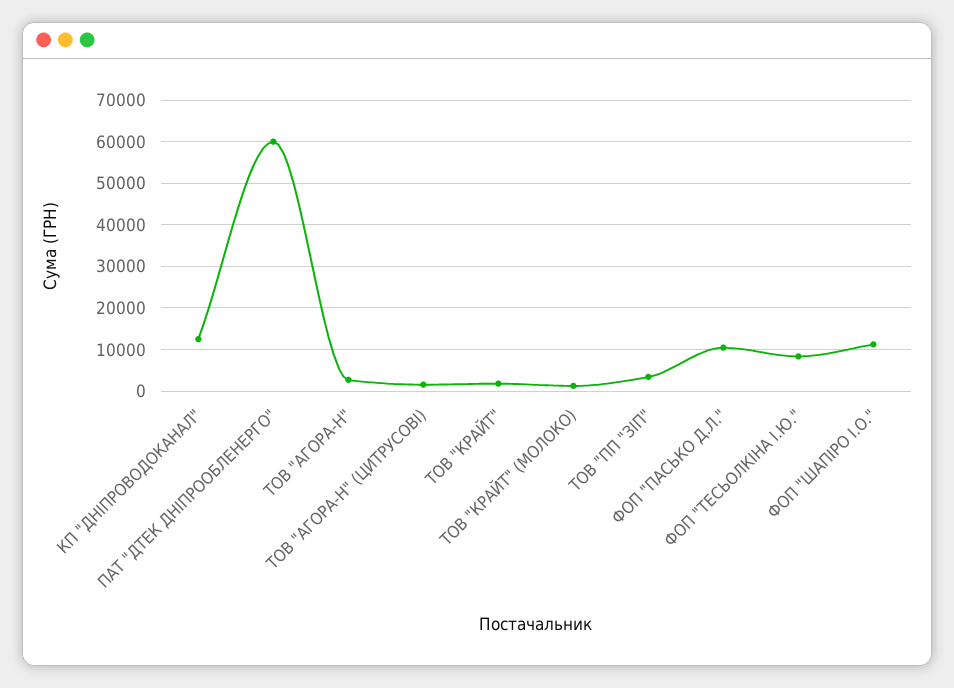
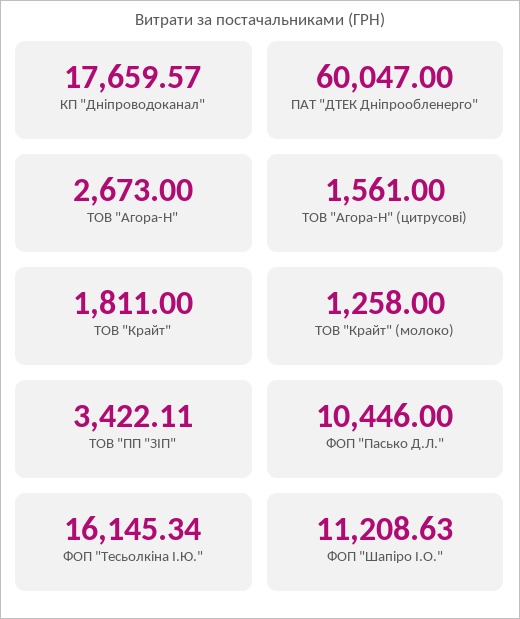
КП "ДНІПРОВОДОКАНАЛ": 12000 -> 17659.57
ФОП "ТЕСЬОЛКІНА І.Ю.": 8000 -> 16145.34

